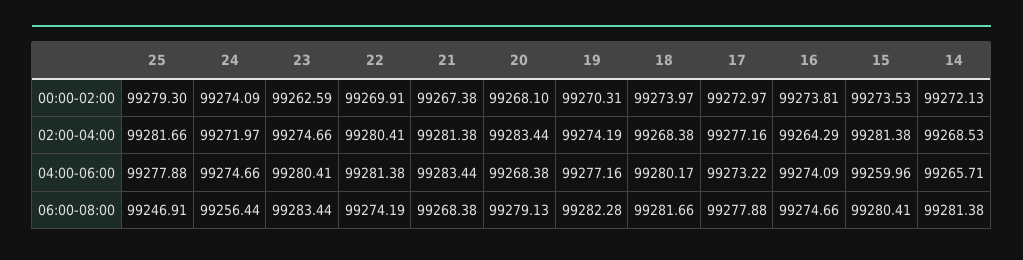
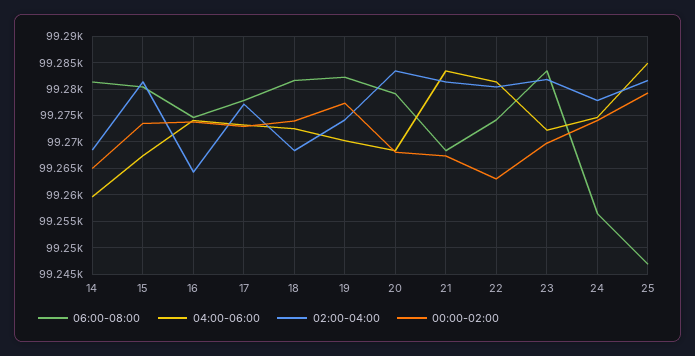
00:00-02:00, 23: 99262.59 -> 99270
00:00-02:00, 22: 99269.91 -> 99262.5
00:00-02:00, 19: 99270.31 -> 99277.5
00:00-02:00, 14: 99272.13 -> 99265
02:00-04:00, 24: 99271.97 -> 99277.5
02:00-04:00, 23: 99274.66 -> 99282.5
04:00-06:00, 25: 99277.88 -> 99285
04:00-06:00, 23: 99280.41 -> 99272.5
04:00-06:00, 19: 99277.16 -> 99270
04:00-06:00, 18: 99280.17 -> 99272.5
04:00-06:00, 15: 99259.96 -> 99267.5
04:00-06:00, 14: 99265.71 -> 99260

